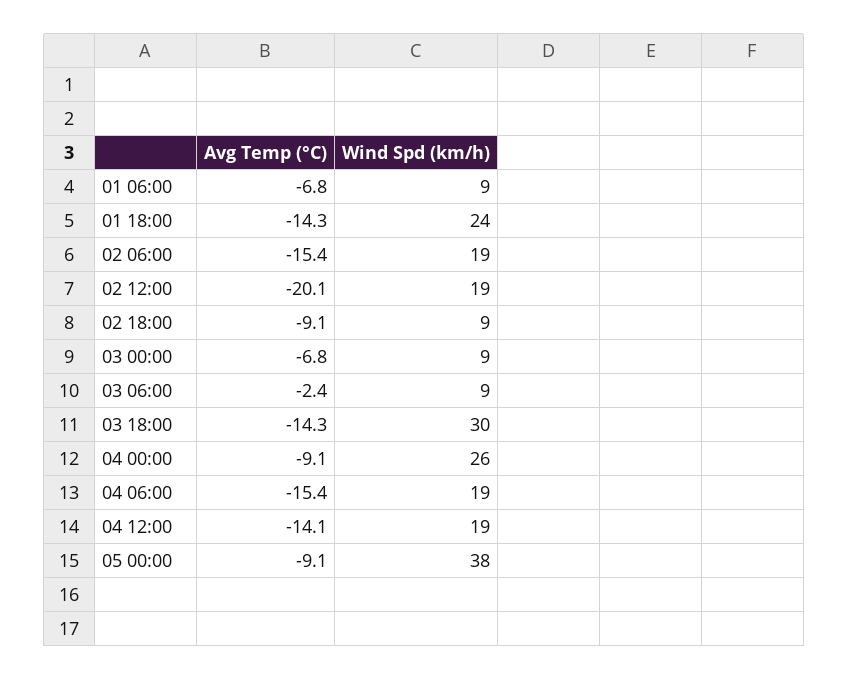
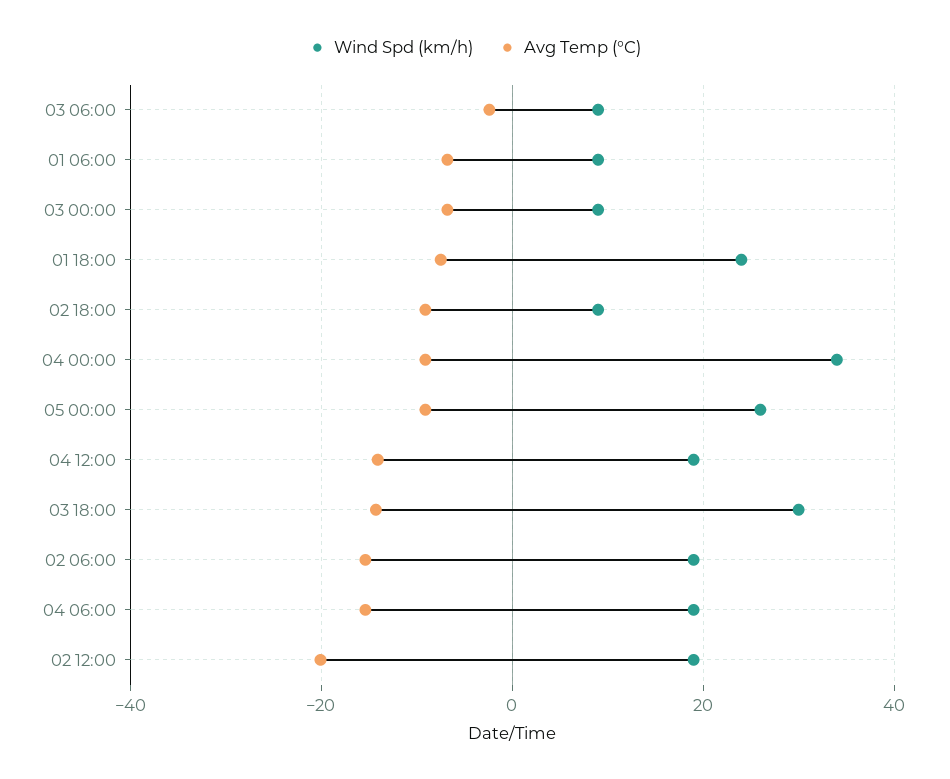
Avg Temp (°C), 01 18:00: -14.3 -> -8
Wind Spd (km/h), 04 00:00: 26 -> 34
Wind Spd (km/h), 05 00:00: 38 -> 26

